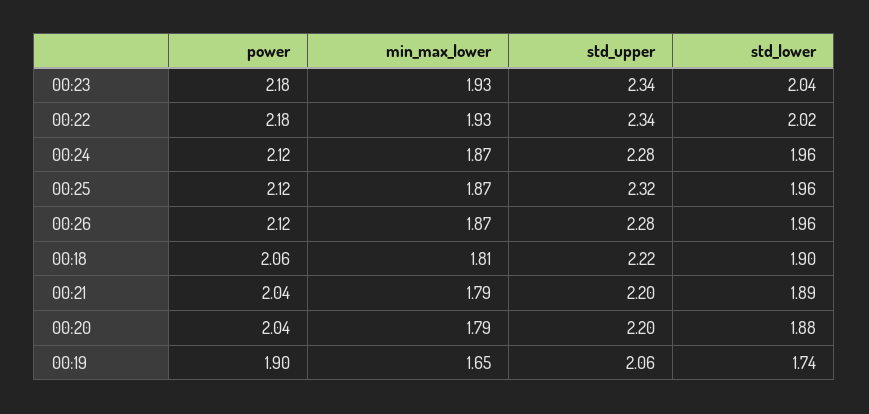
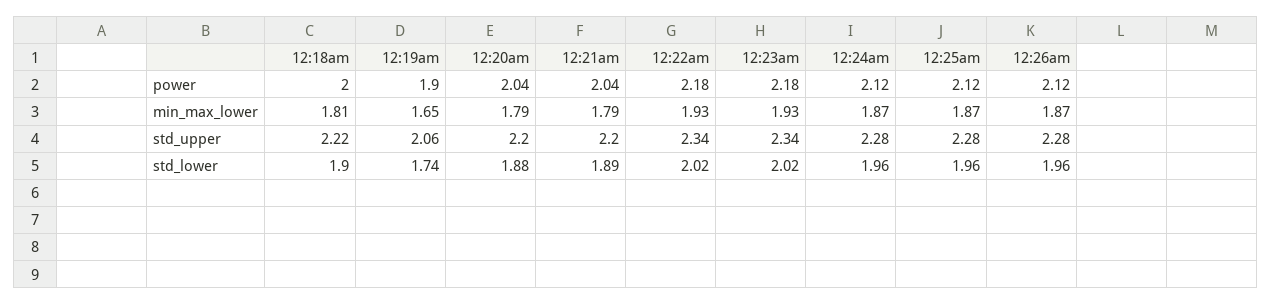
std_lower, 00:23: 2.04 -> 2.02
std_upper, 00:25: 2.32 -> 2.28
power, 00:18: 2.06 -> 2

